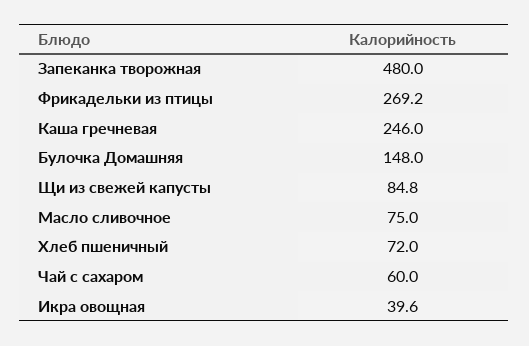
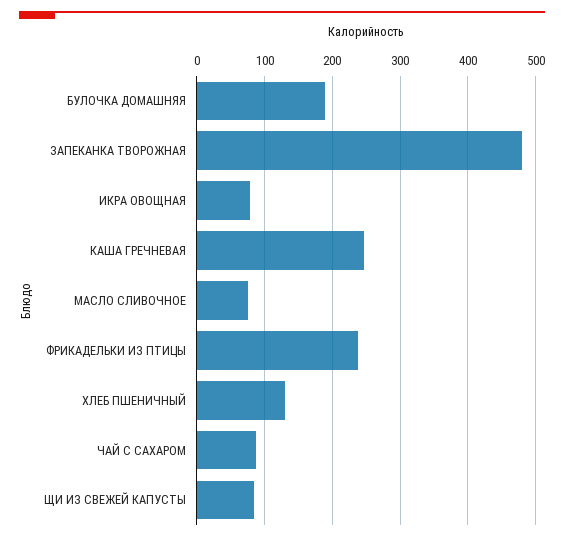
Фрикадельки из птицы: 269.2 -> 240
Булочка Домашняя: 148 -> 190
Хлеб пшеничный: 72 -> 130
Чай с сахаром: 60 -> 90
Икра овощная: 39.6 -> 80

